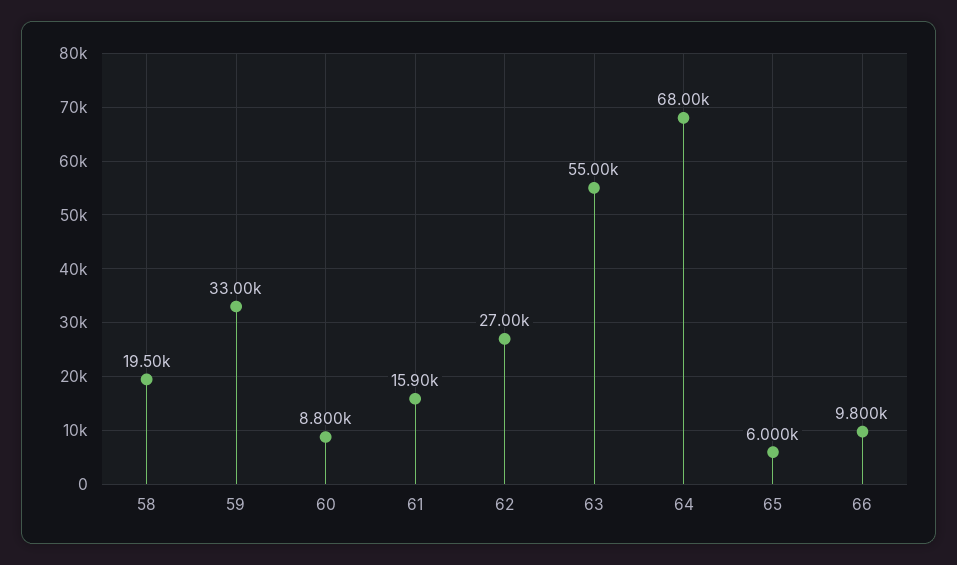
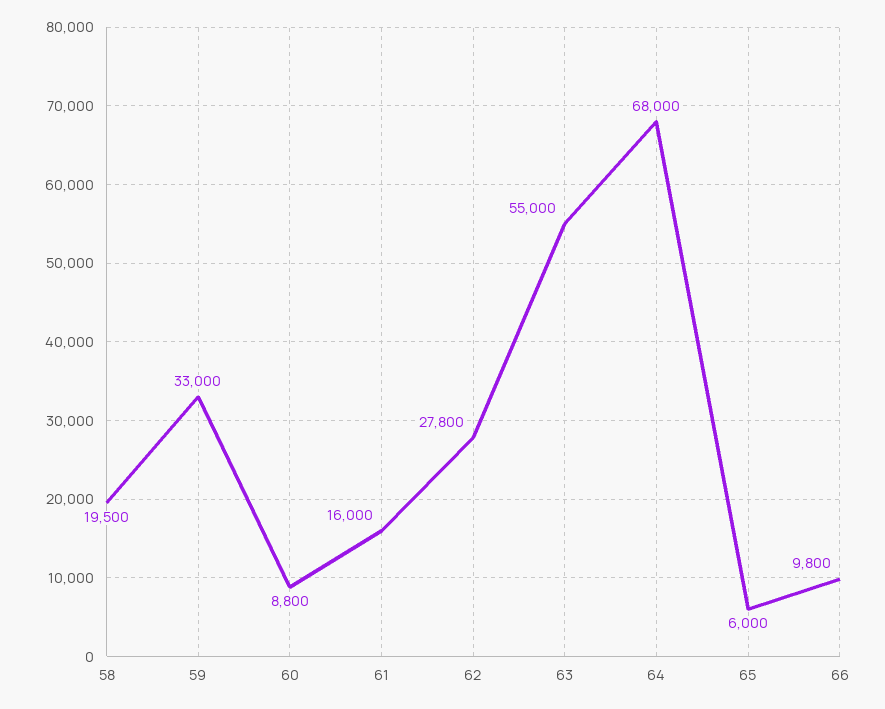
61: 15900 -> 16000
62: 27000 -> 27800

